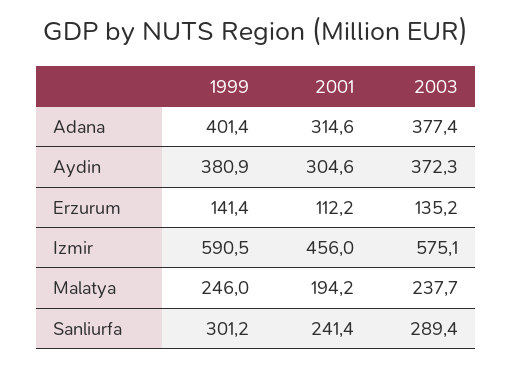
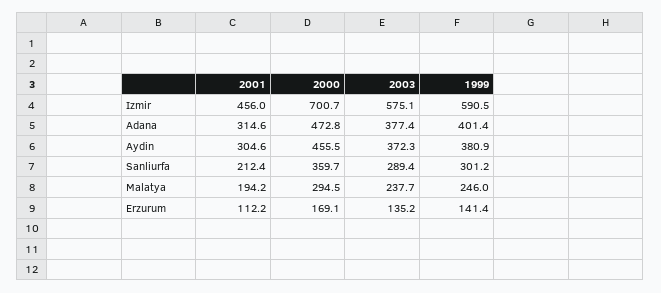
2001, Sanliurfa: 241.4 -> 212.4
2000, Izmir: none -> 700.7
2000, Adana: none -> 472.8
2000, Aydin: none -> 455.5
2000, Sanliurfa: none -> 359.7
2000, Malatya: none -> 294.5
2000, Erzurum: none -> 169.1

